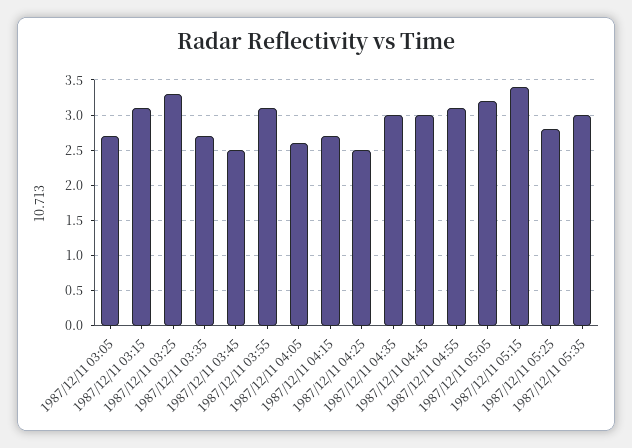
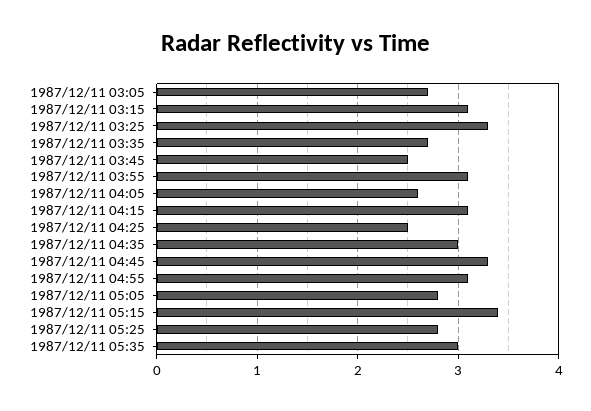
1987/12/11 04:15: 2.7 -> 3.1
1987/12/11 04:45: 3 -> 3.3
1987/12/11 05:05: 3.2 -> 2.8

